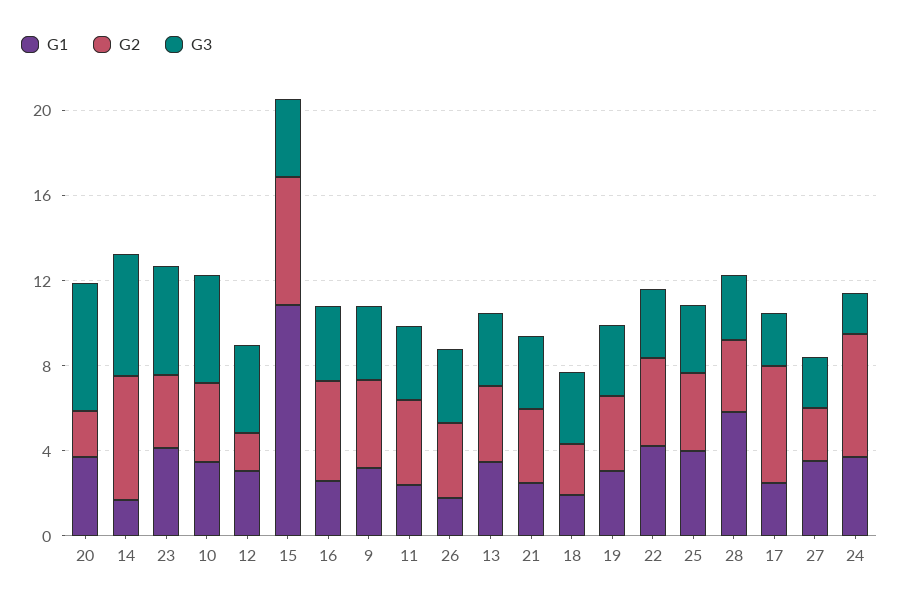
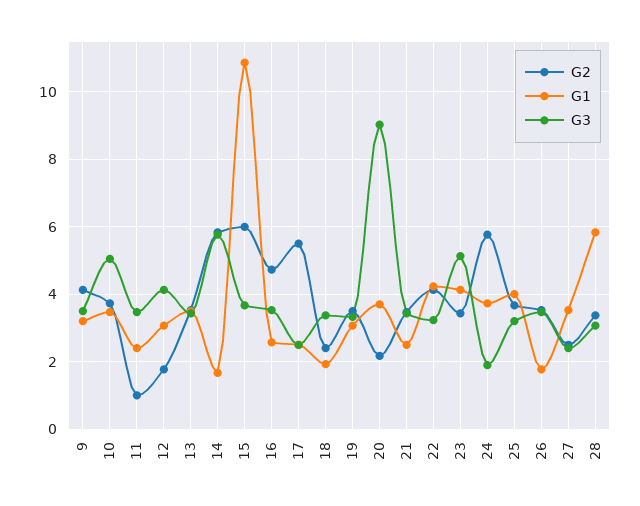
G3, 20: 6 -> 9
G2, 11: 4 -> 1

